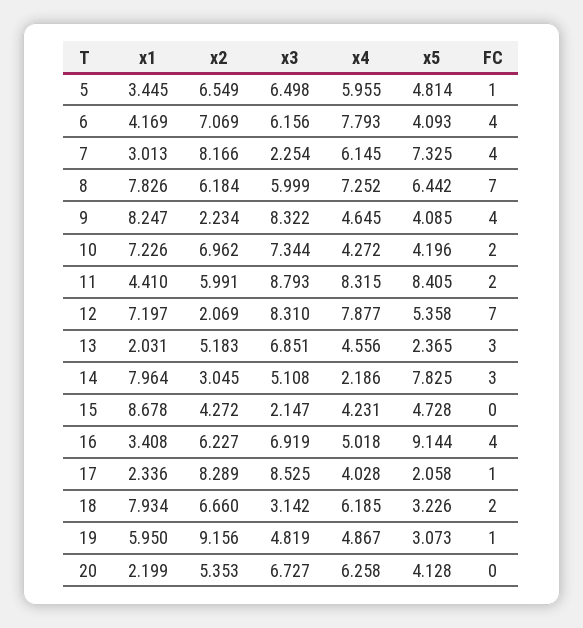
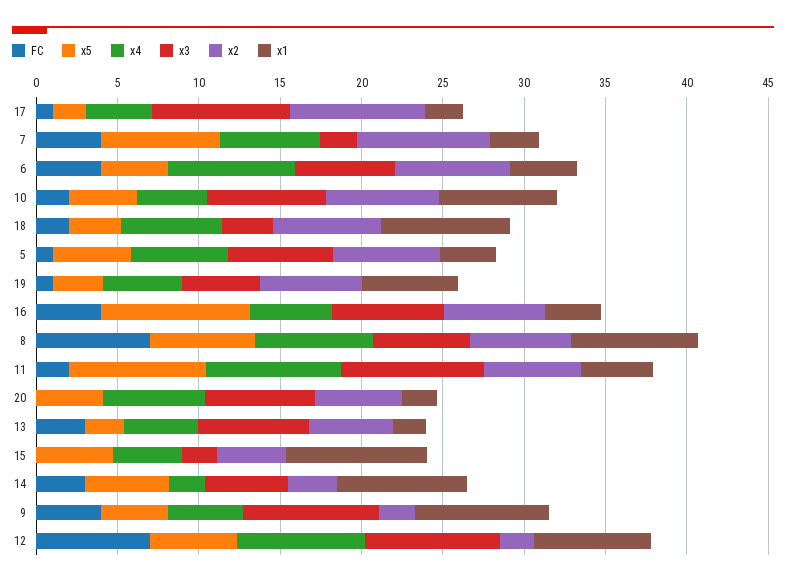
x5, 14: 7.825 -> 5
x2, 19: 9.156 -> 6

